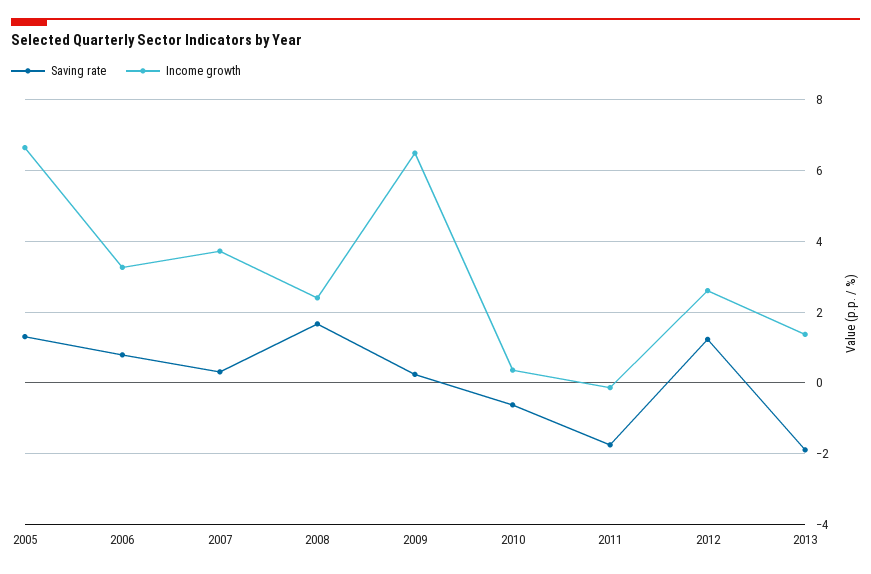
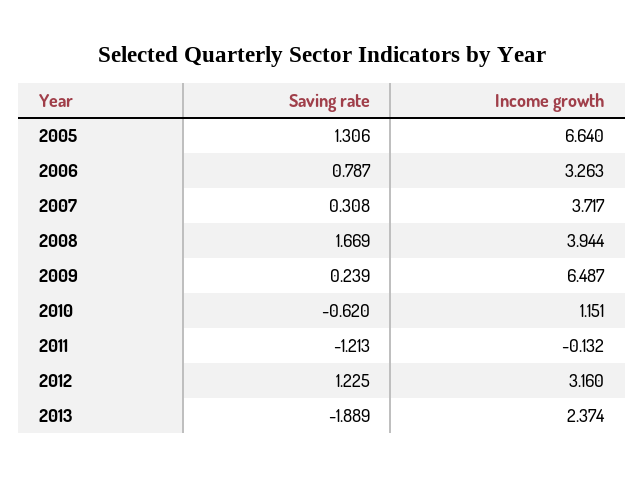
Income growth, 2008: 2.4 -> 3.944
Income growth, 2010: 0.4 -> 1.151
Saving rate, 2011: -1.8 -> -1.213
Income growth, 2012: 2.6 -> 3.16
Income growth, 2013: 1.4 -> 2.374

